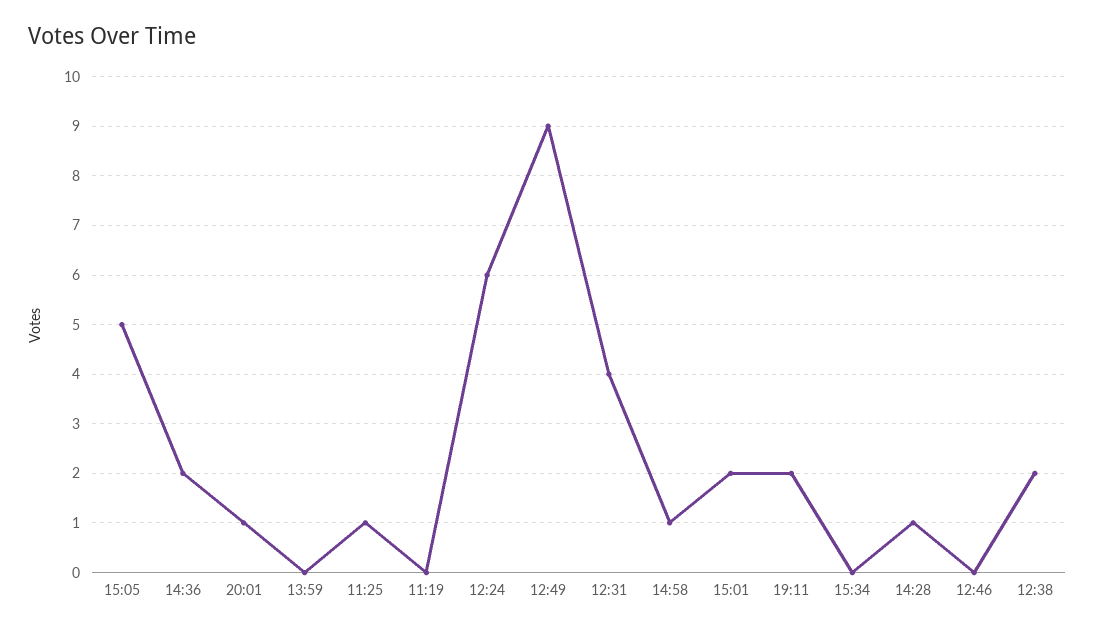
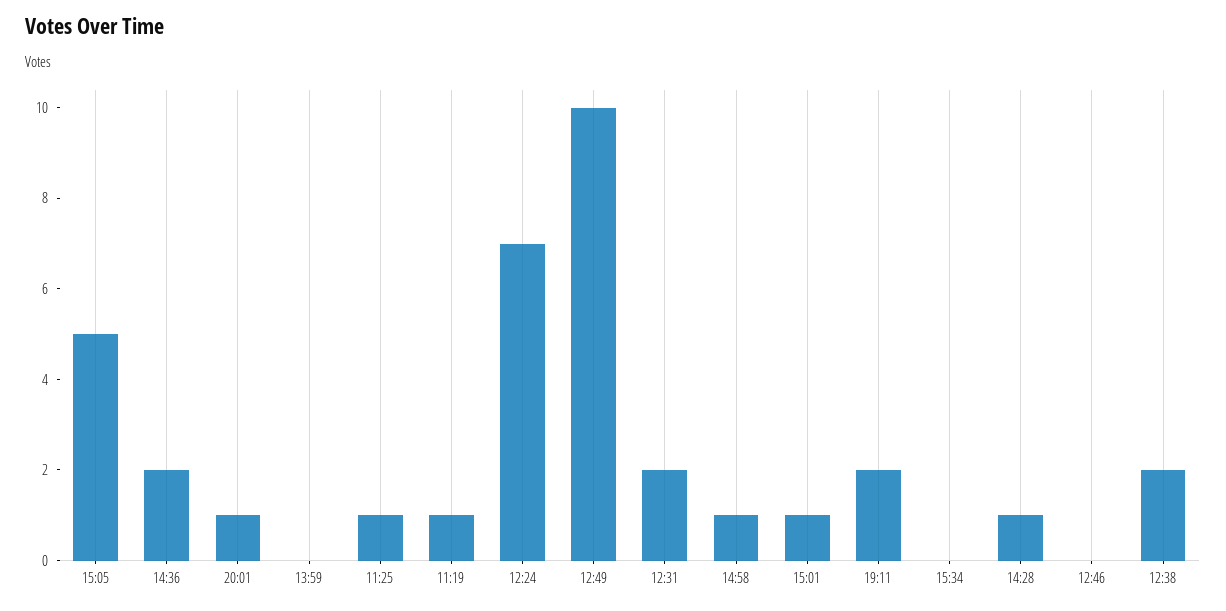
11:19: 0 -> 1
12:24: 6 -> 7
12:49: 9 -> 10
12:31: 4 -> 2
15:01: 2 -> 1

